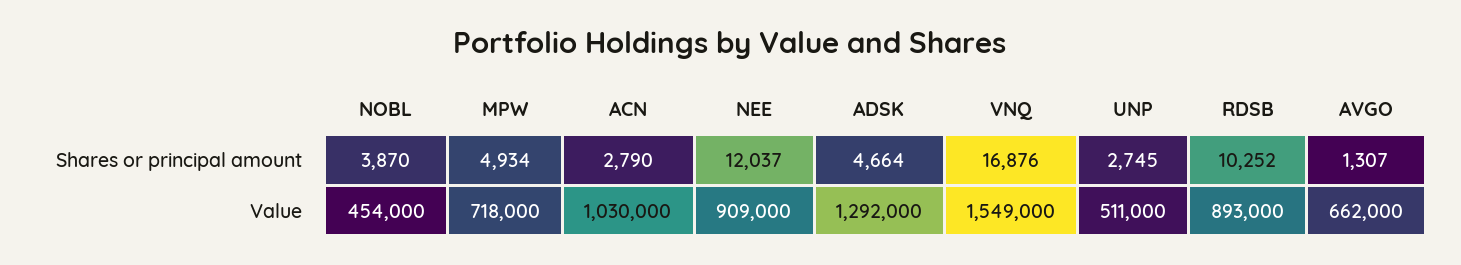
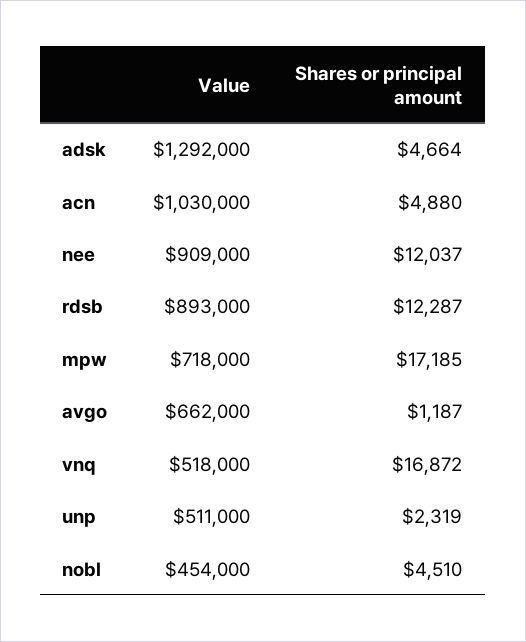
NOBL, Shares or principal amount: 3870 -> 4510
MPW, Shares or principal amount: 4934 -> 17185
ACN, Shares or principal amount: 2790 -> 4880
VNQ, Shares or principal amount: 16876 -> 16872
UNP, Shares or principal amount: 2745 -> 2319
RDSB, Shares or principal amount: 10252 -> 12287
AVGO, Shares or principal amount: 1307 -> 1187
VNQ, Value: 1549000 -> 518000

